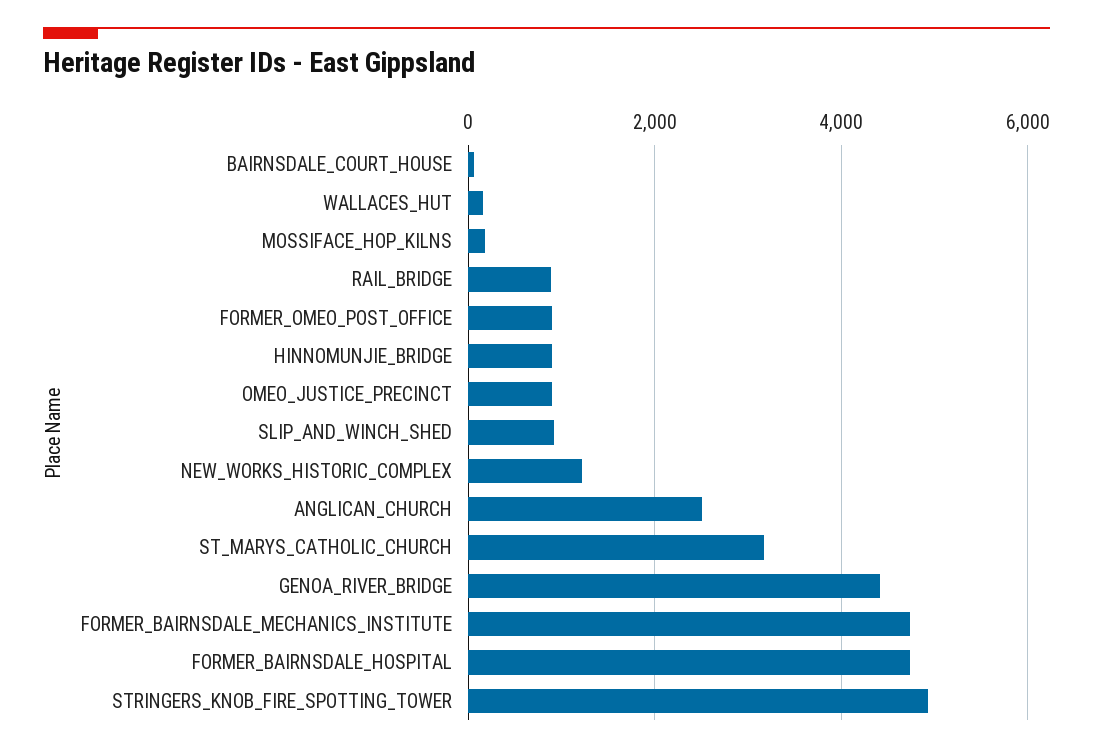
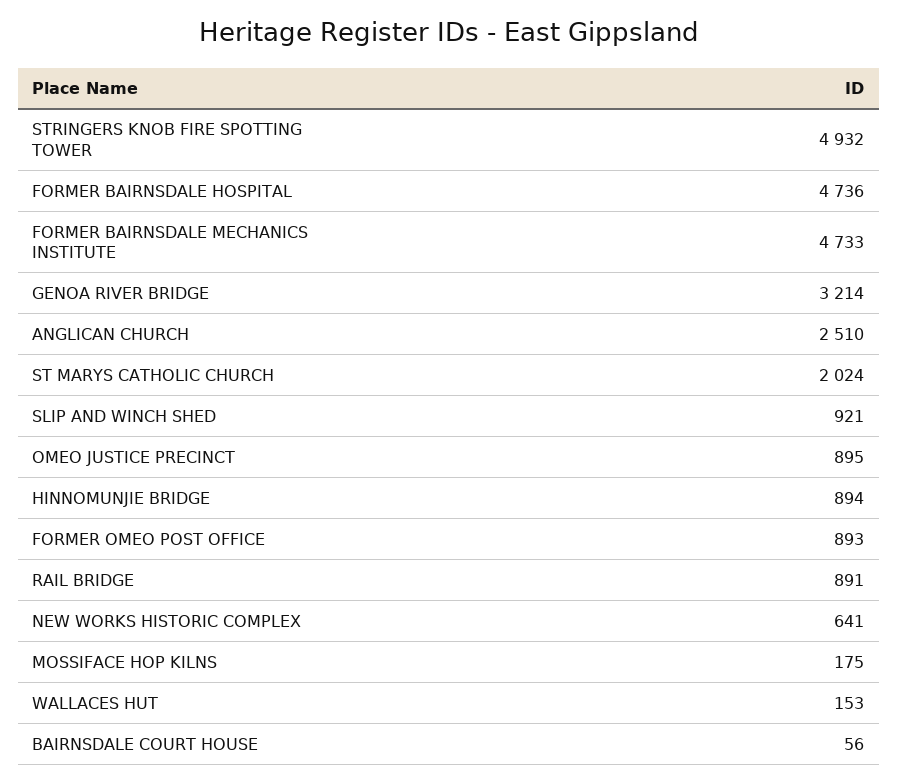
NEW_WORKS_HISTORIC_COMPLEX: 1200 -> 641
ST_MARYS_CATHOLIC_CHURCH: 3200 -> 2024
GENOA_RIVER_BRIDGE: 4400 -> 3214

